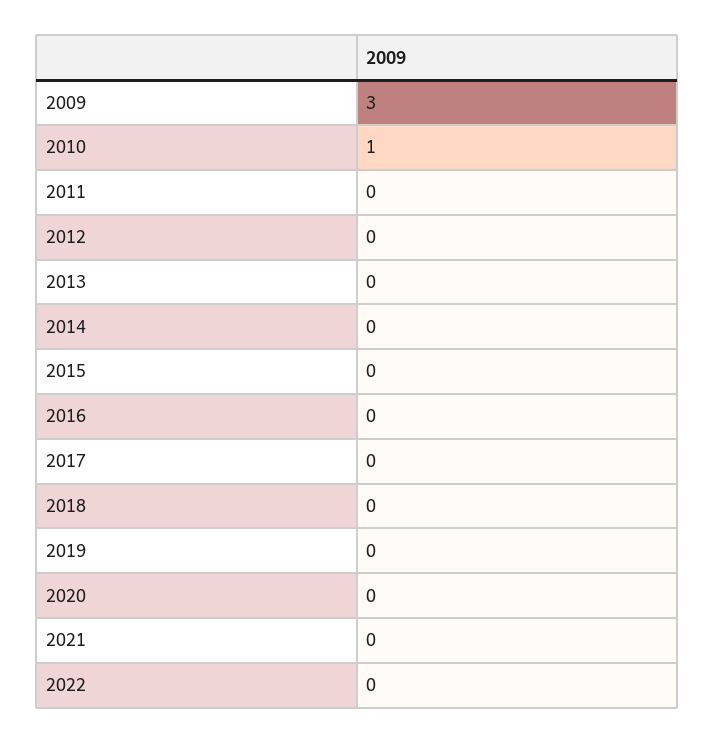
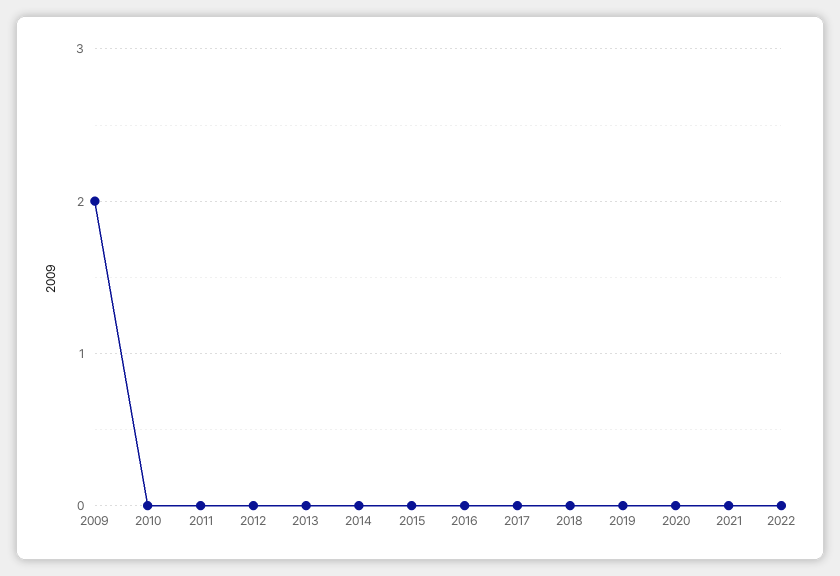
2009: 3 -> 2
2010: 1 -> 0

